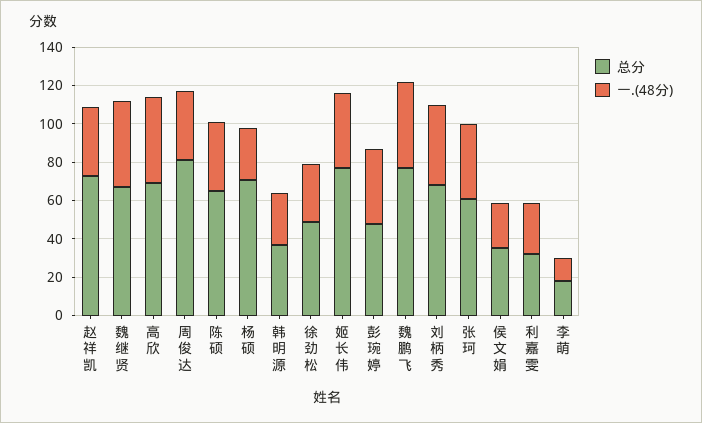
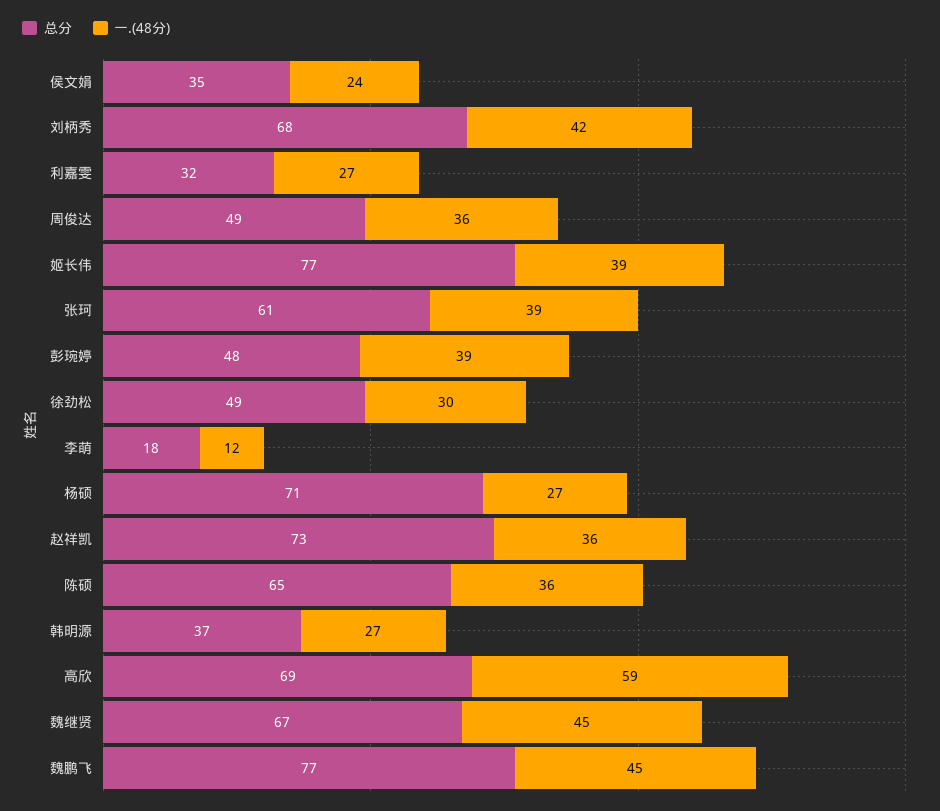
一.(48分), 高欣: 45 -> 59
总分, 周俊达: 80 -> 49

